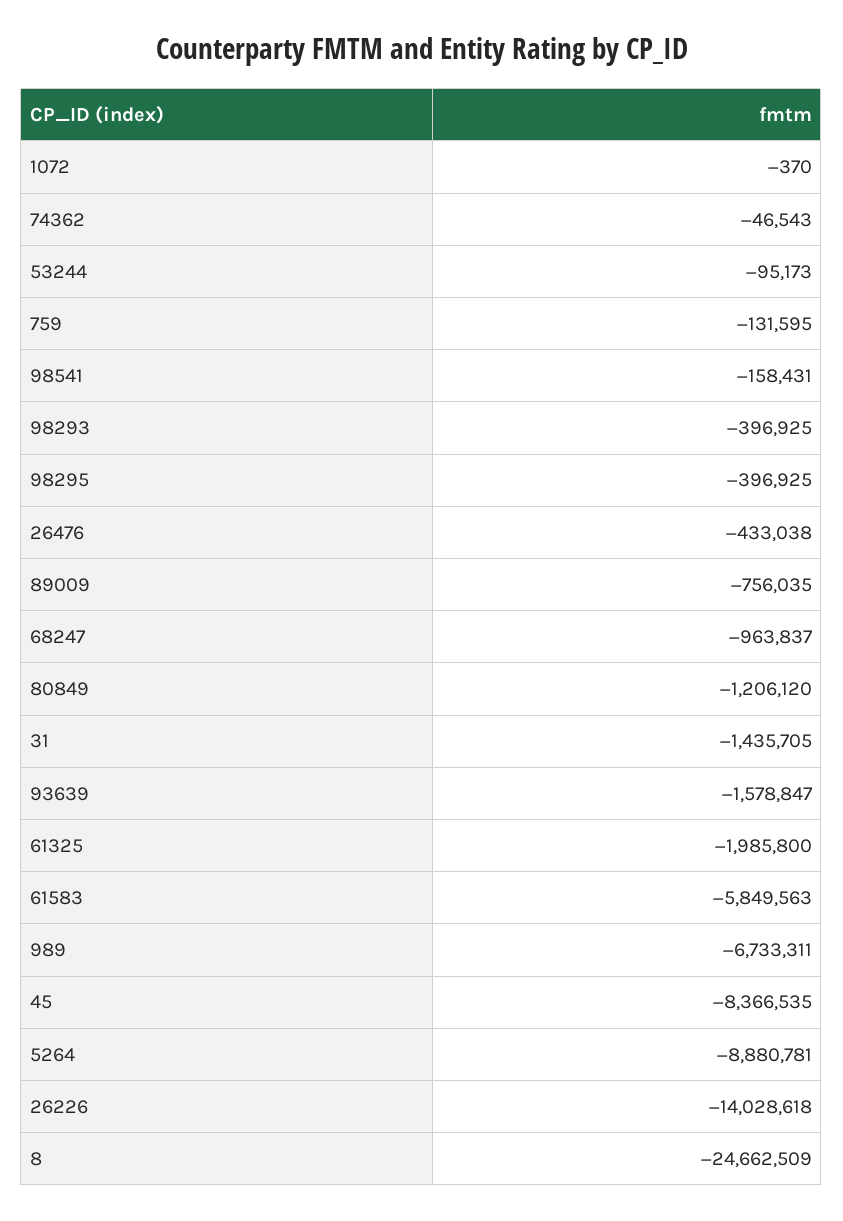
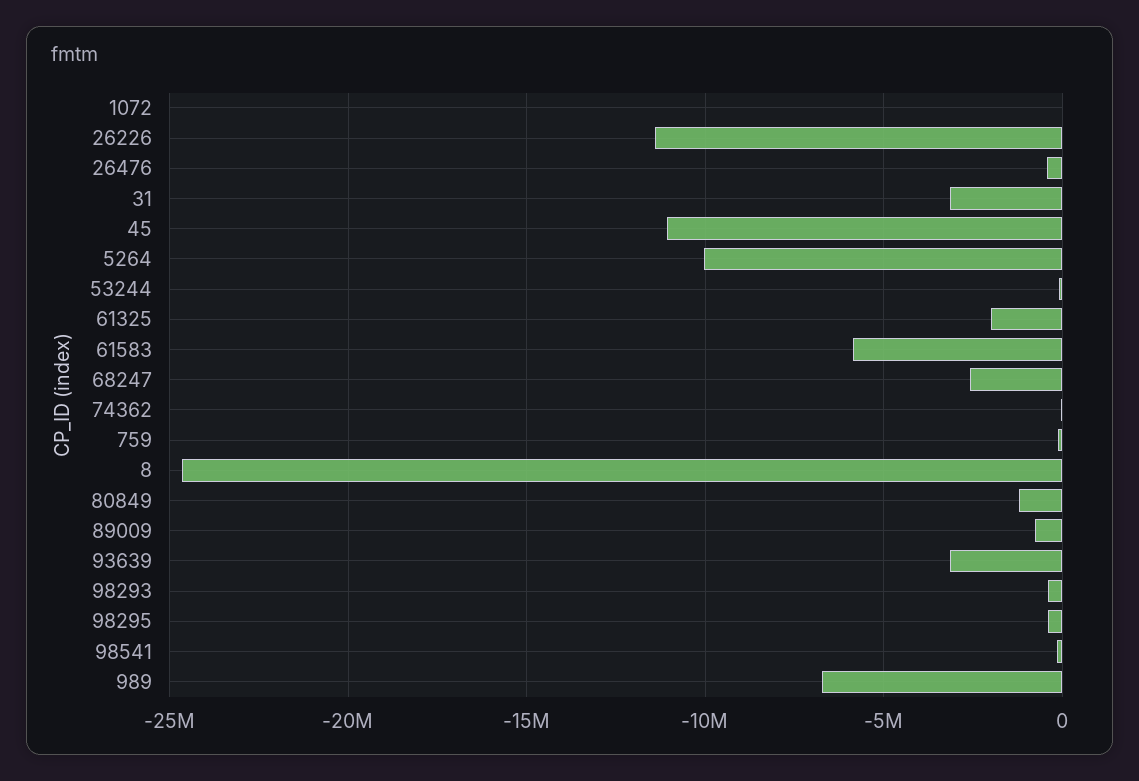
68247: -963837 -> -2500000
31: -1435705 -> -3000000
93639: -1578847 -> -3000000
45: -8366535 -> -11000000
5264: -8880781 -> -10000000
26226: -14028618 -> -11500000

